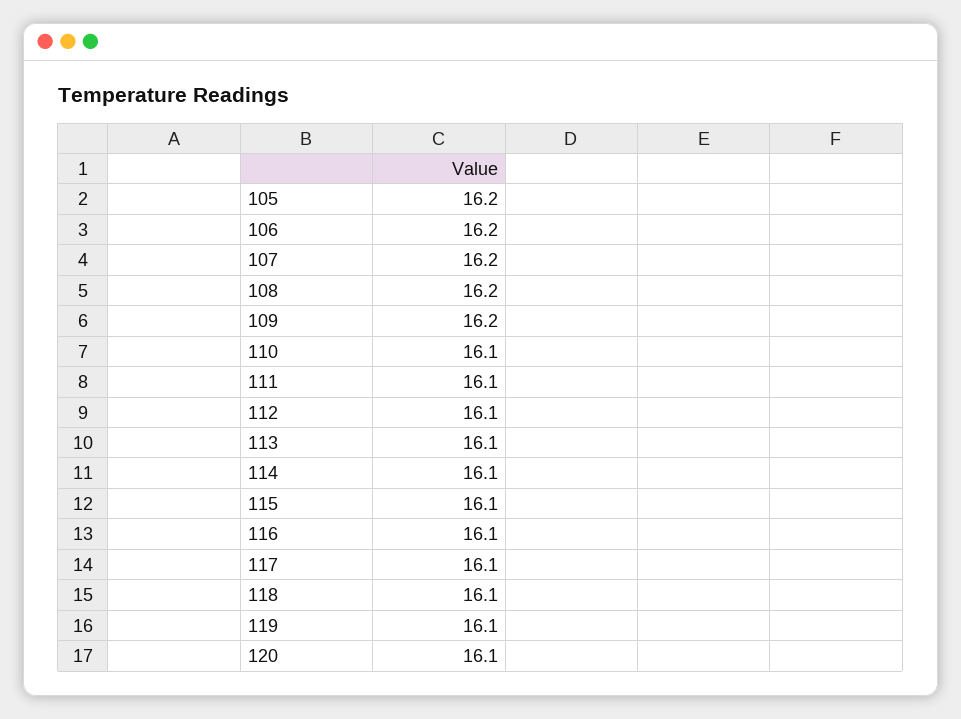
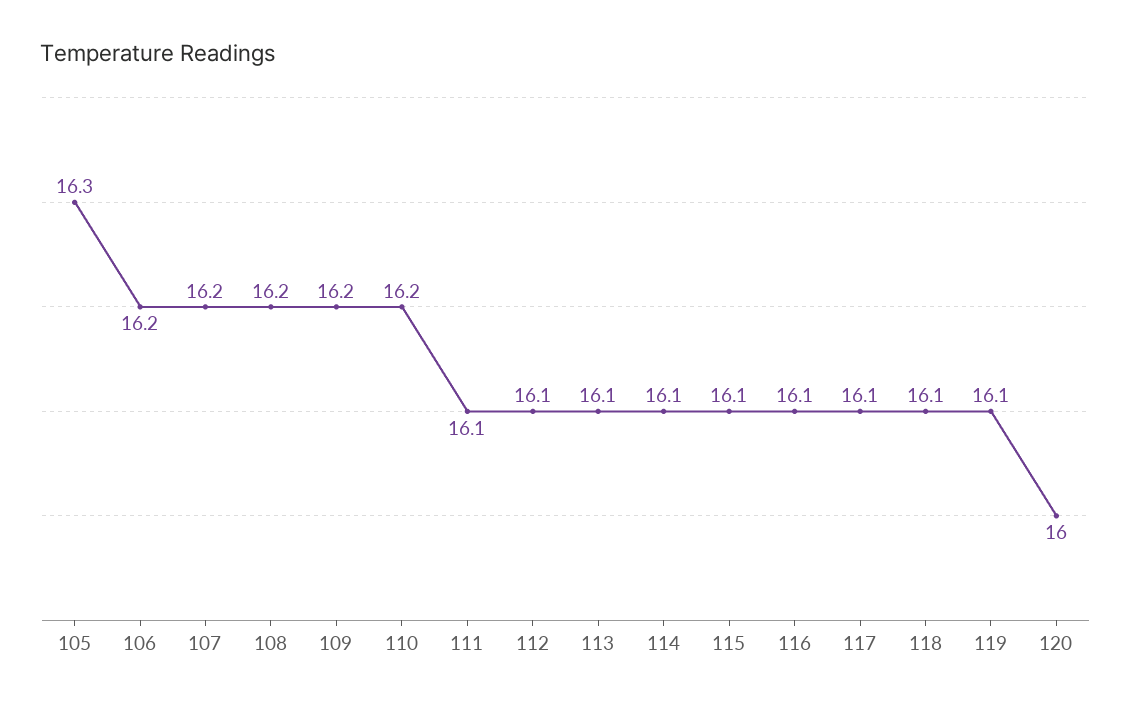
105: 16.2 -> 16.3
110: 16.1 -> 16.2
120: 16.1 -> 16

